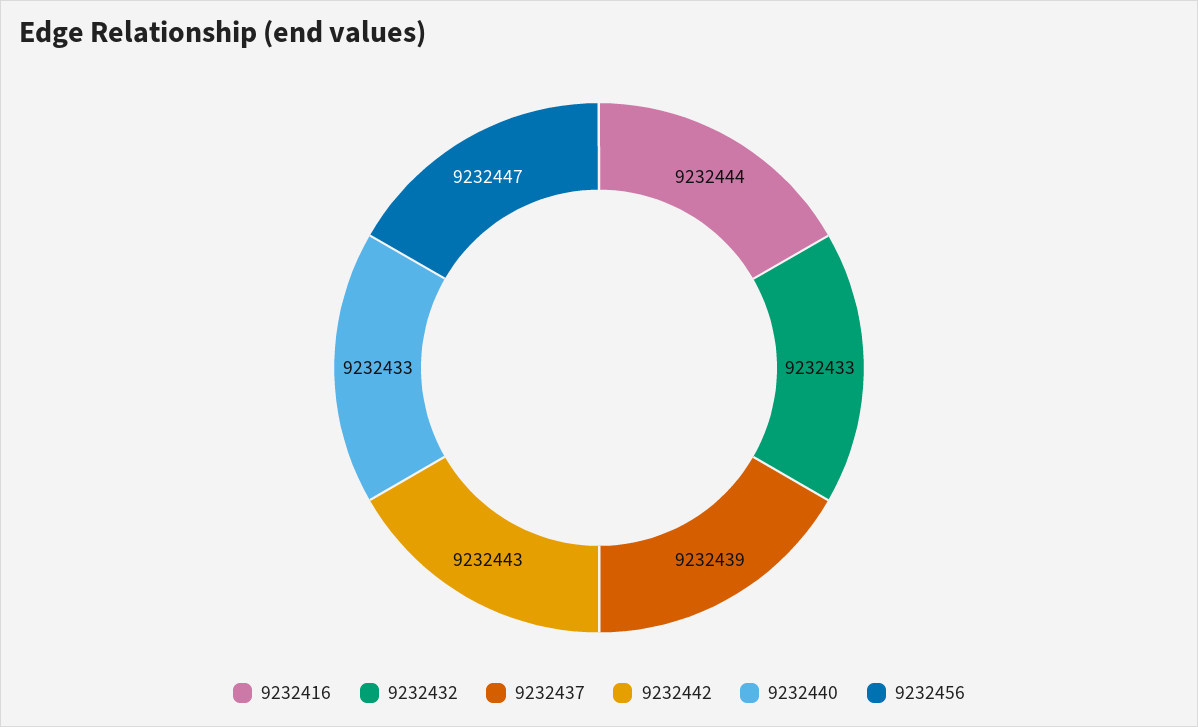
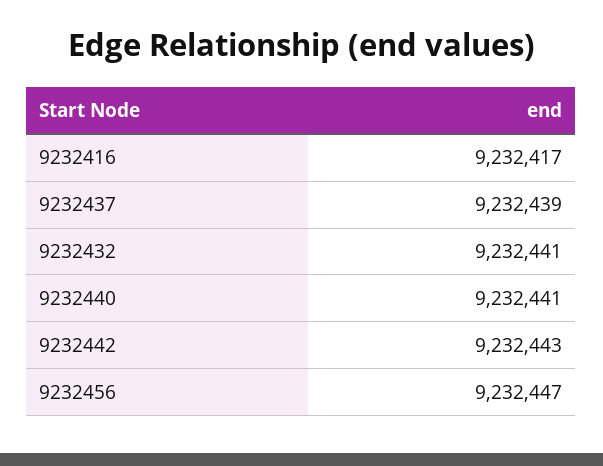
9232416: 9232444 -> 9232417
9232432: 9232433 -> 9232441
9232440: 9232433 -> 9232441

